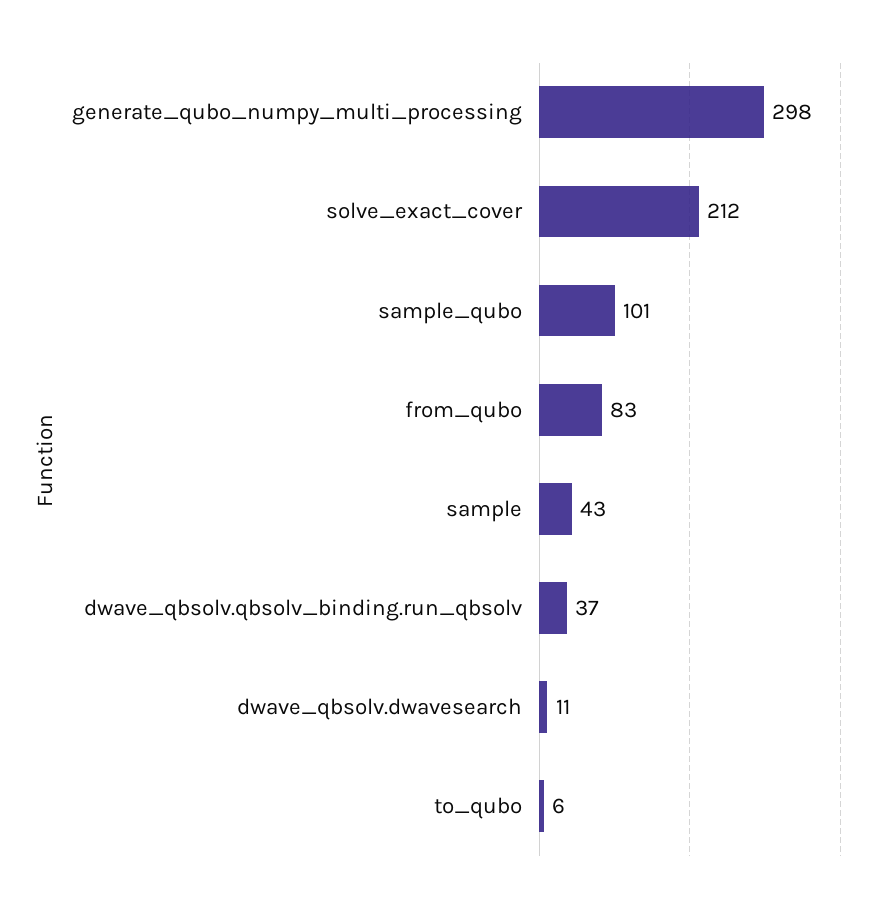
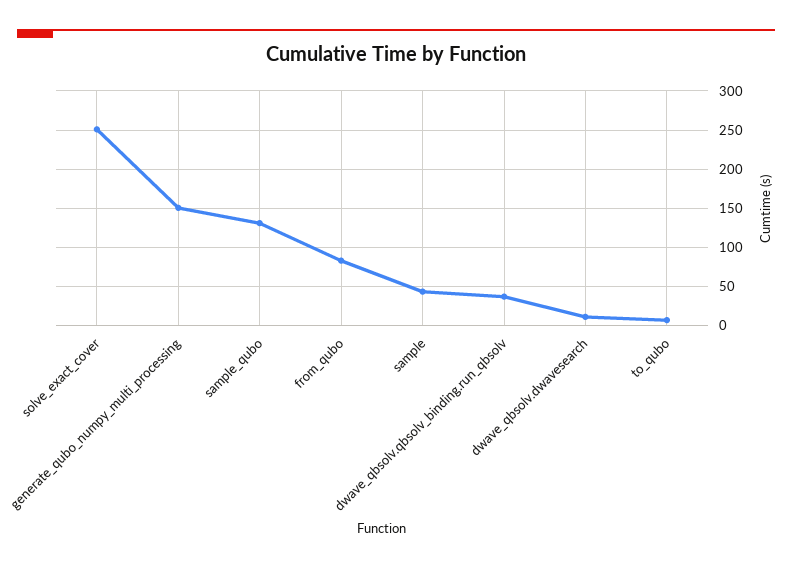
generate_qubo_numpy_multi_processing: 298 -> 150
solve_exact_cover: 212 -> 250
sample_qubo: 101 -> 130

